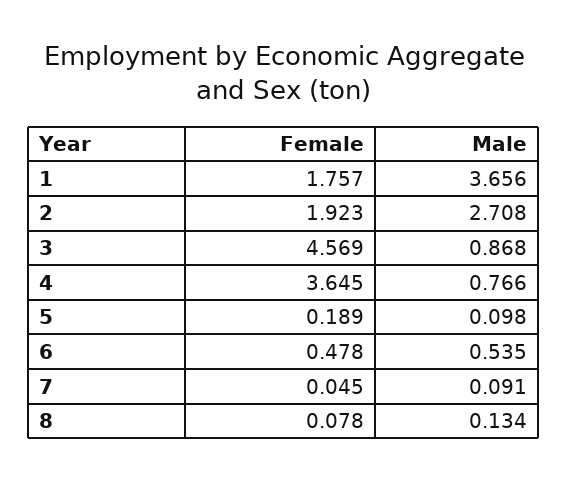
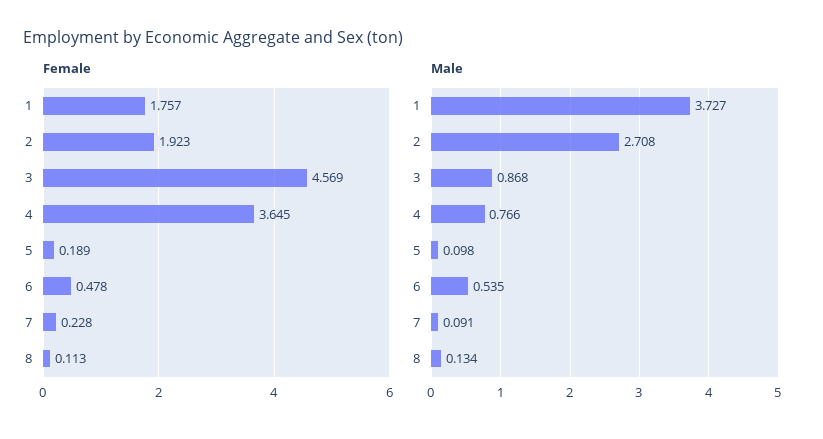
Male, 1: 3.656 -> 3.727
Female, 7: 0.045 -> 0.228
Female, 8: 0.078 -> 0.113

